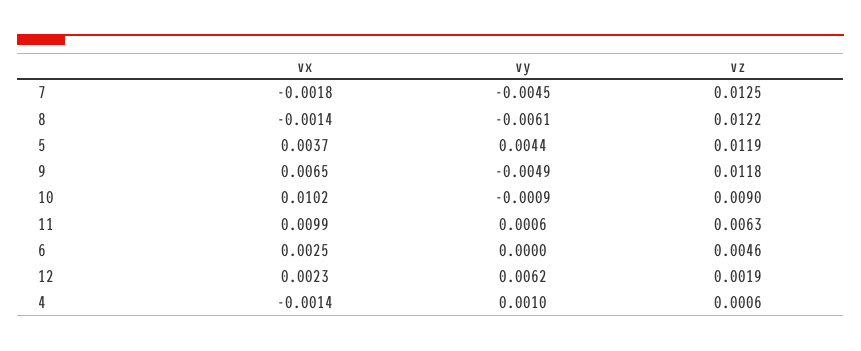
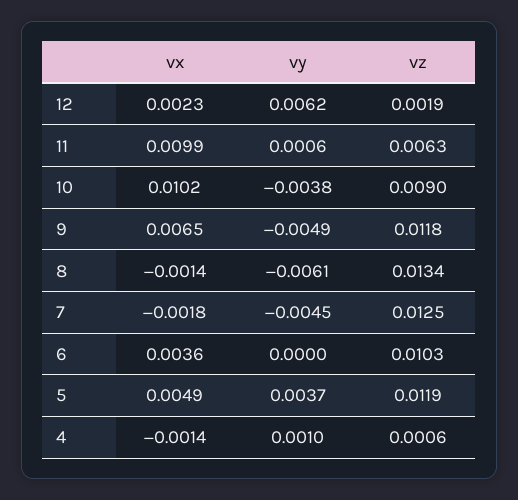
vz, 8: 0.0122 -> 0.0134
vx, 5: 0.0037 -> 0.0049
vy, 5: 0.0044 -> 0.0037
vy, 10: -0.0009 -> -0.0038
vx, 6: 0.0025 -> 0.0036
vz, 6: 0.0046 -> 0.0103

